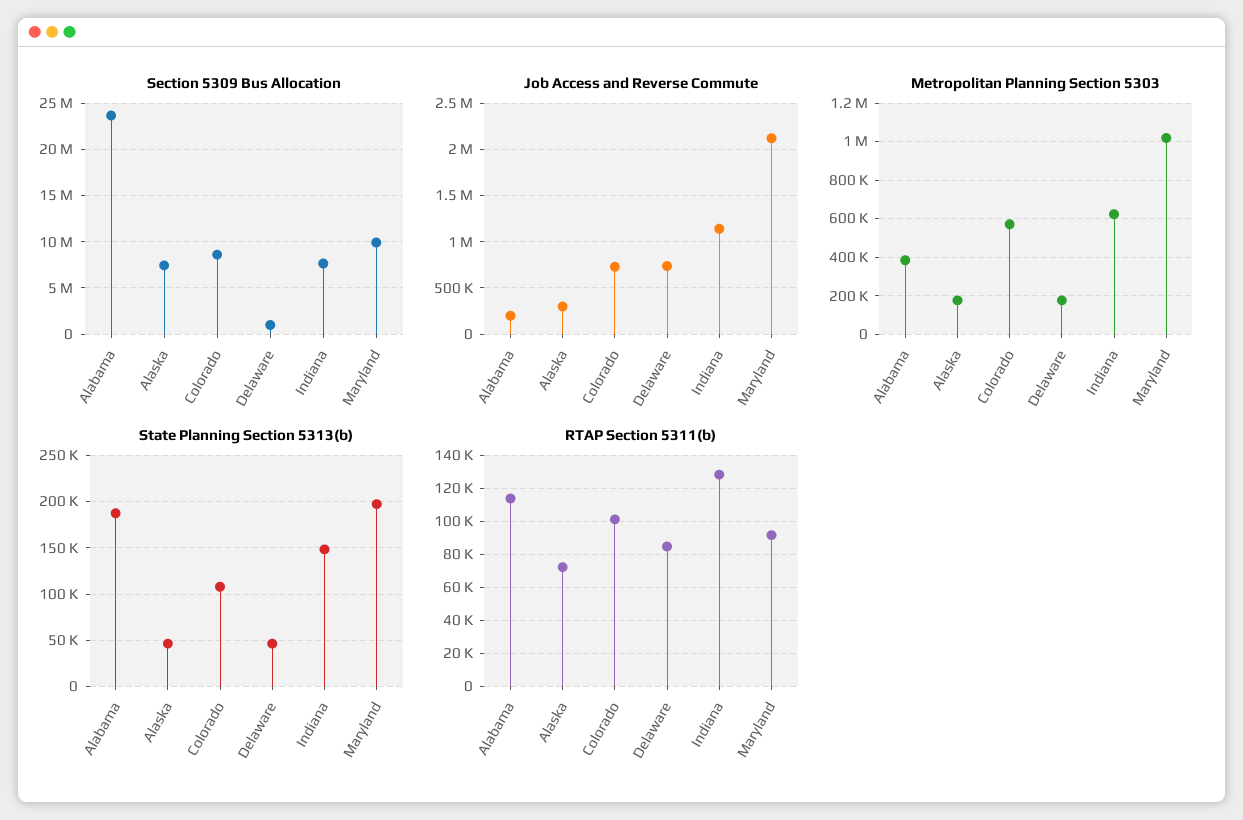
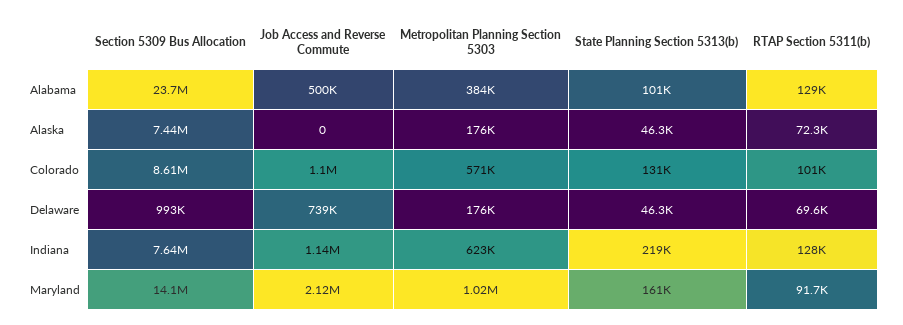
Section 5309 Bus Allocation, Maryland: 10000000 -> 14100000
Job Access and Reverse Commute, Alabama: 200000 -> 500000
Job Access and Reverse Commute, Alaska: 300000 -> 0
Job Access and Reverse Commute, Colorado: 700000 -> 1100000
State Planning Section 5313(b), Alabama: 190000 -> 101000
State Planning Section 5313(b), Colorado: 110000 -> 131000
State Planning Section 5313(b), Indiana: 150000 -> 219000
State Planning Section 5313(b), Maryland: 200000 -> 161000
RTAP Section 5311(b), Alabama: 115000 -> 129000
RTAP Section 5311(b), Delaware: 85000 -> 69600

